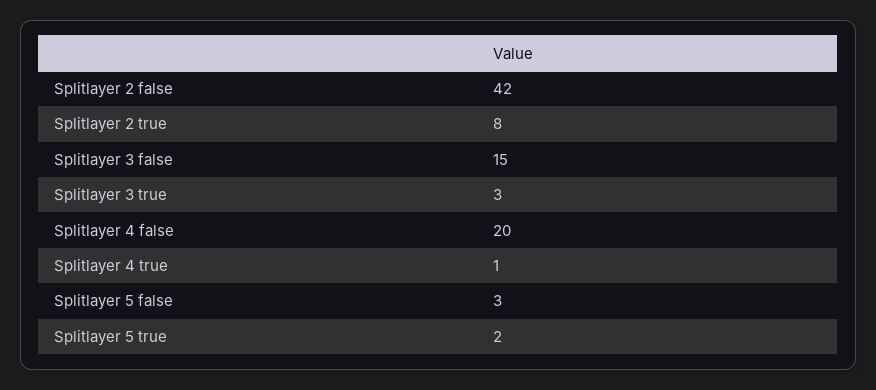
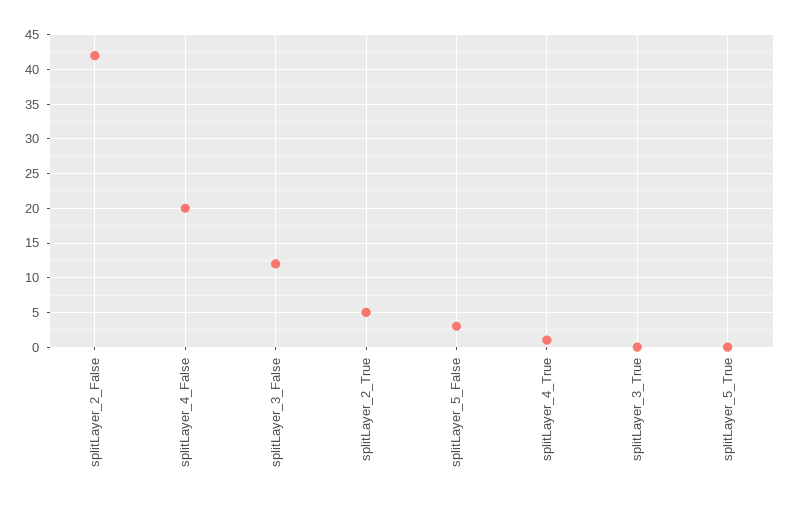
Splitlayer 2 true: 8 -> 5
Splitlayer 3 false: 15 -> 12
Splitlayer 3 true: 3 -> 0
Splitlayer 5 true: 2 -> 0

